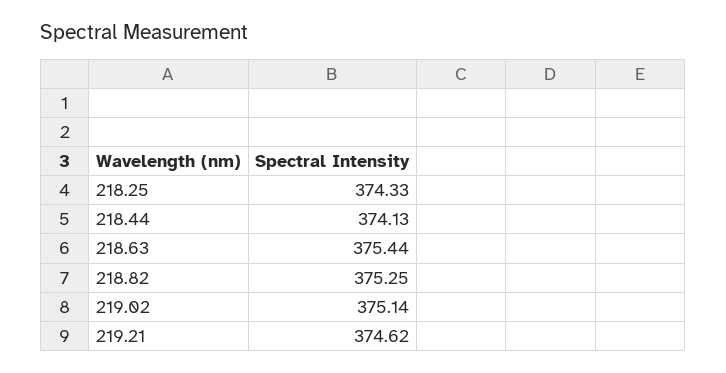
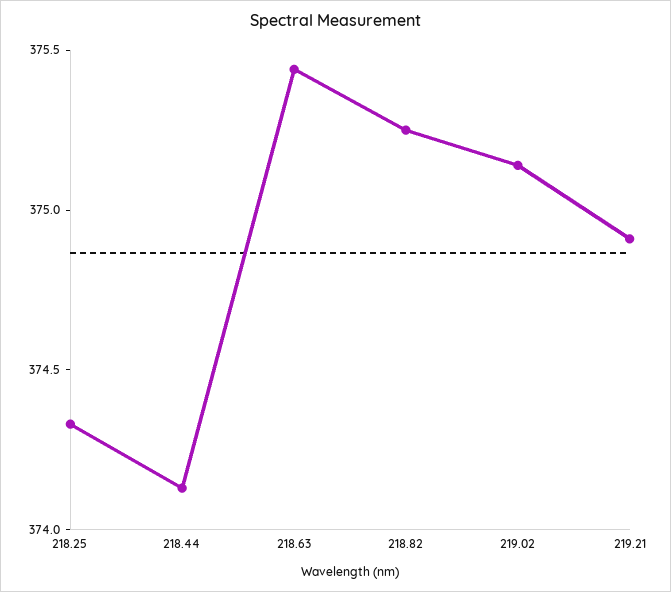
219.21: 374.62 -> 374.9

